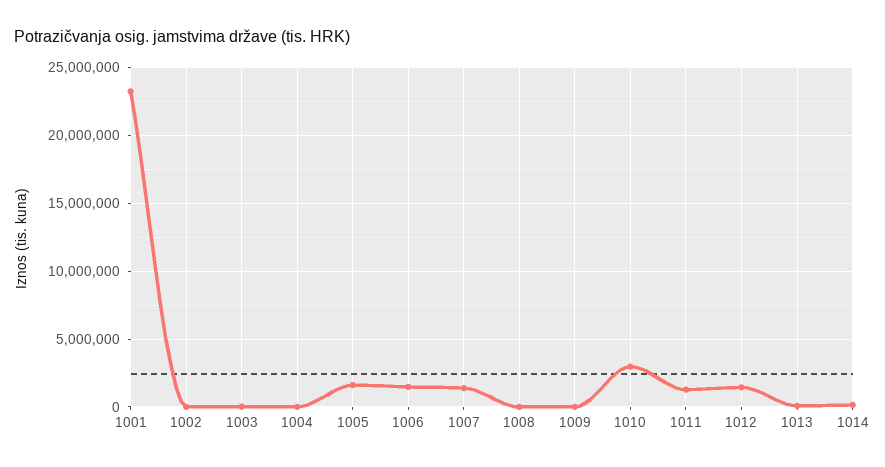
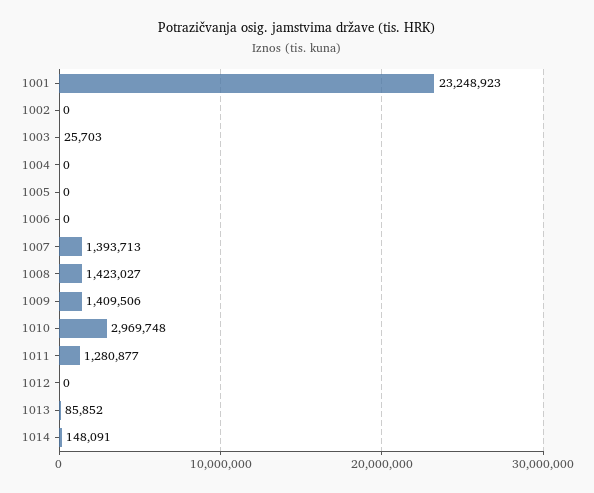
1005: 1500000 -> 0
1006: 1500000 -> 0
1008: 0 -> 1423027
1009: 0 -> 1409506
1012: 1500000 -> 0

